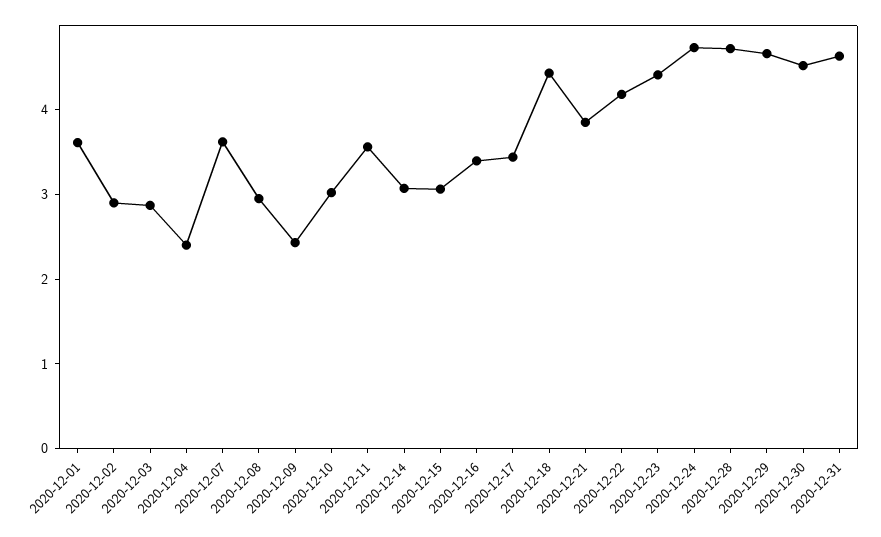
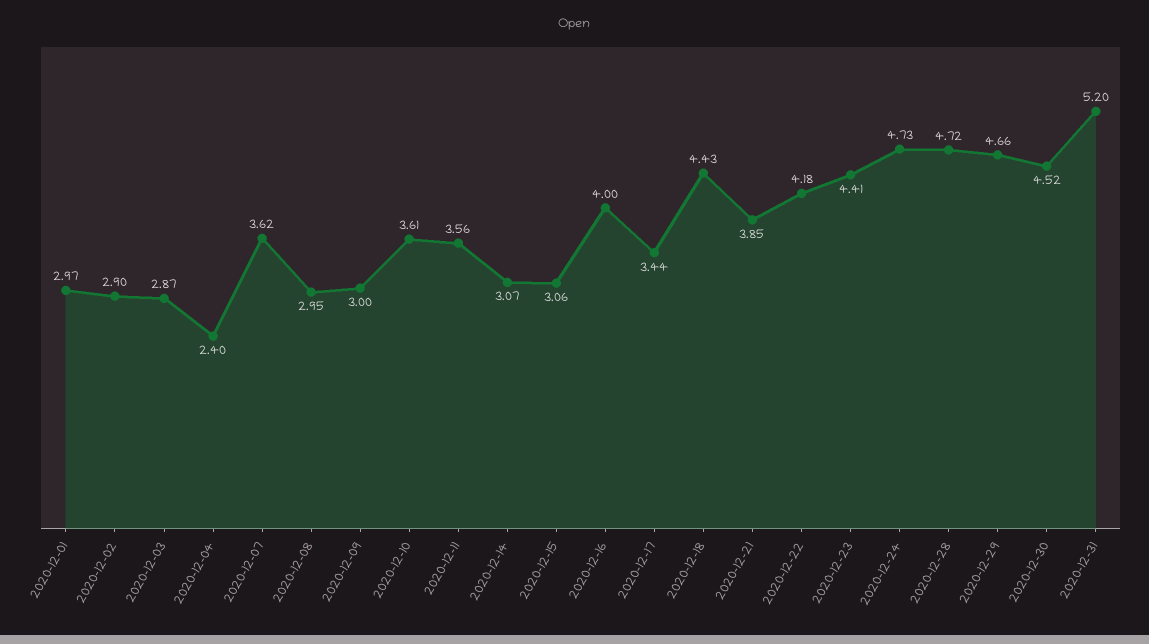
2020-12-01: 3.6 -> 2.97
2020-12-09: 2.4 -> 3
2020-12-10: 3 -> 3.61
2020-12-16: 3.4 -> 4
2020-12-31: 4.6 -> 5.2

